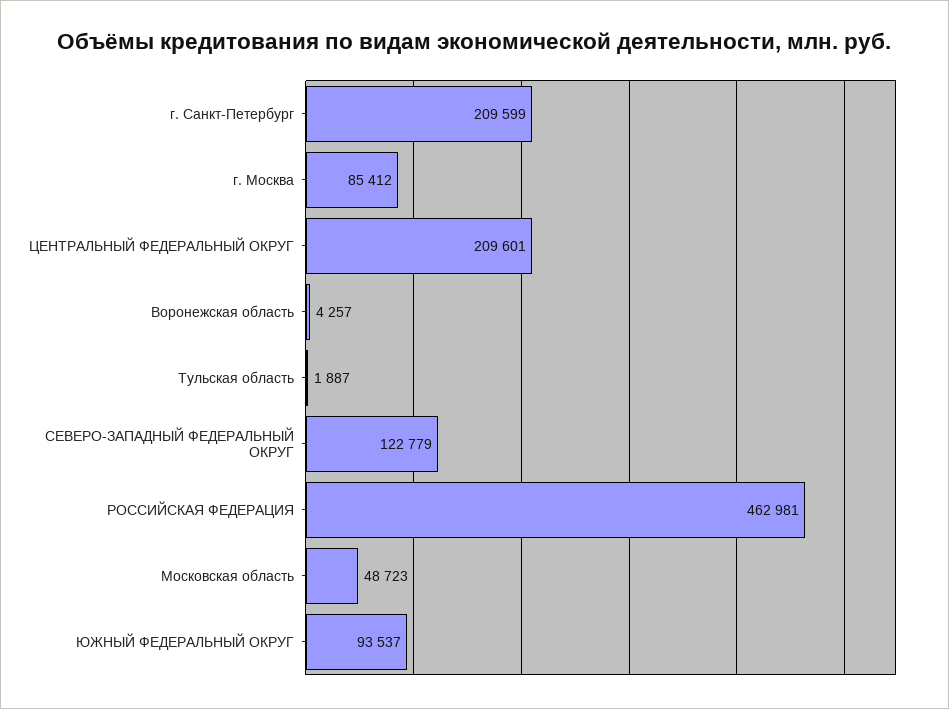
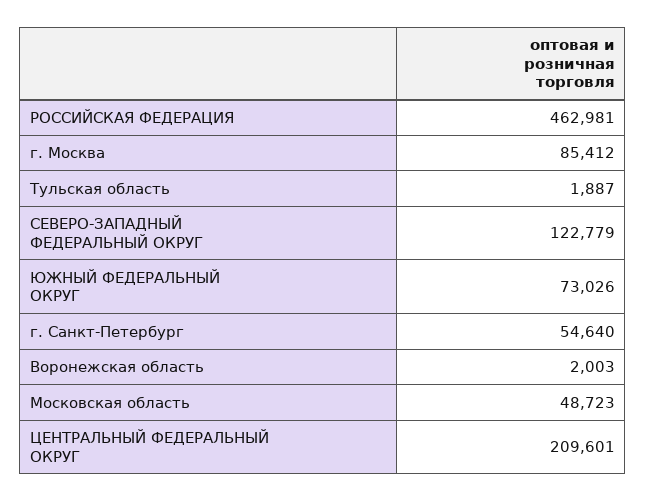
г. Санкт-Петербург: 209599 -> 54640
Воронежская область: 4257 -> 2003
ЮЖНЫЙ ФЕДЕРАЛЬНЫЙ ОКРУГ: 93537 -> 73026

